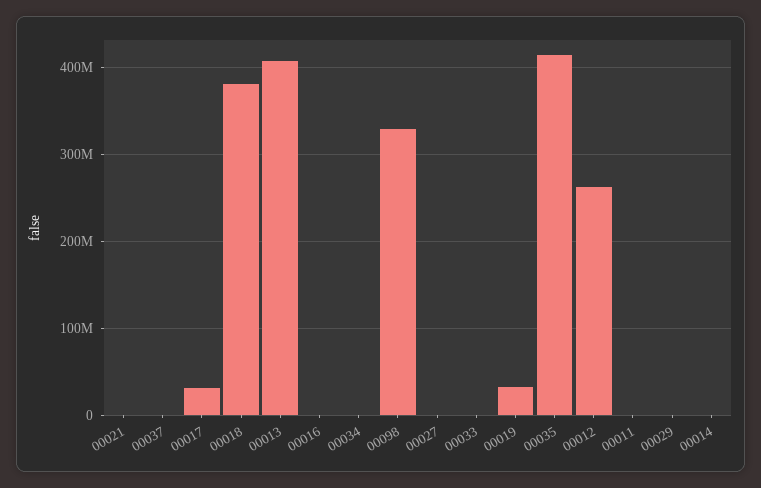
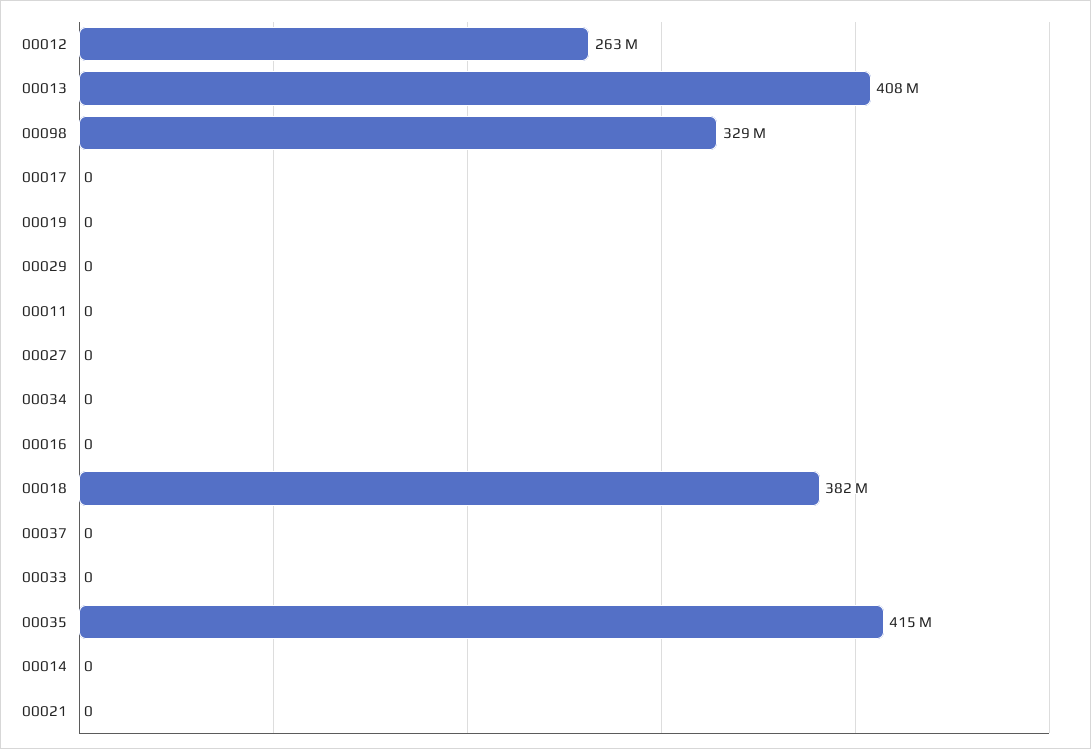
00017: 30000000 -> 0
00019: 30000000 -> 0

